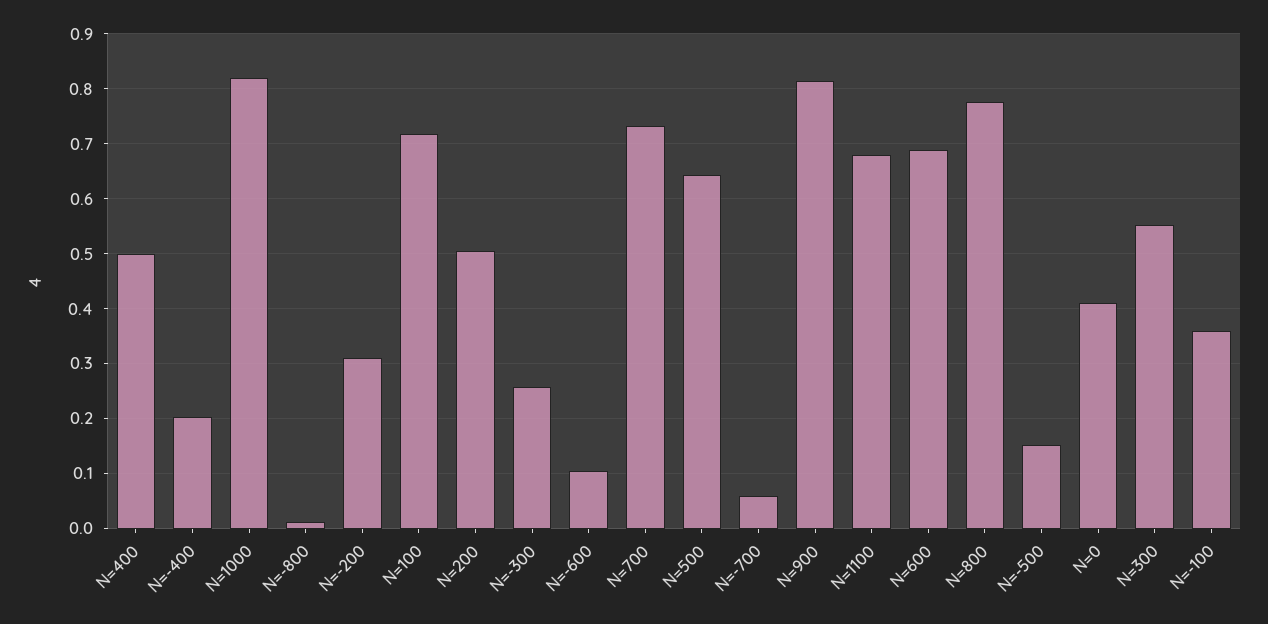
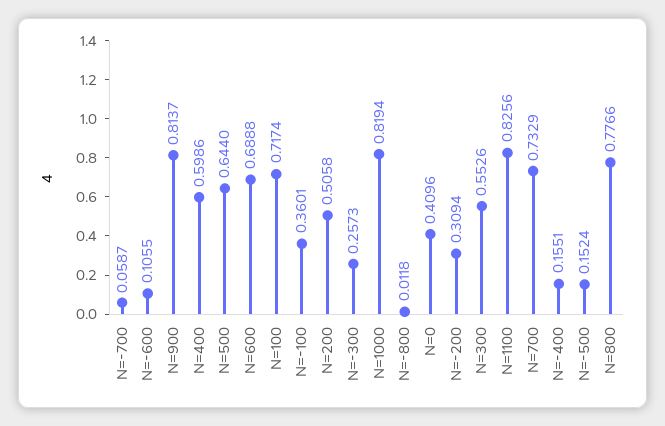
N=400: 0.5 -> 0.5986
N=-400: 0.2 -> 0.1551
N=1100: 0.68 -> 0.8256

